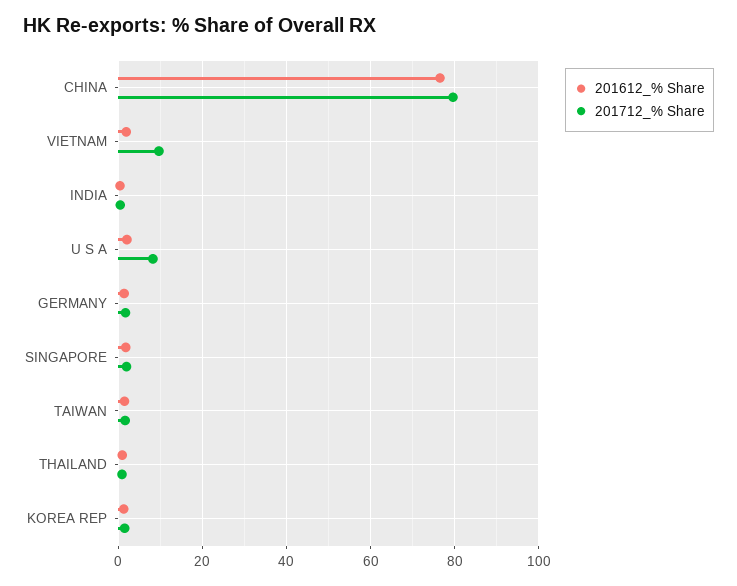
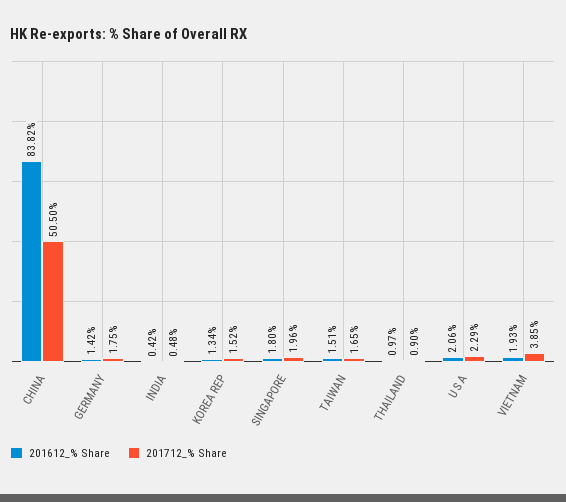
201612_% Share, CHINA: 76 -> 83.82
201712_% Share, CHINA: 80 -> 50.5
201712_% Share, VIETNAM: 10 -> 3.85
201712_% Share, U S A: 8 -> 2.29

